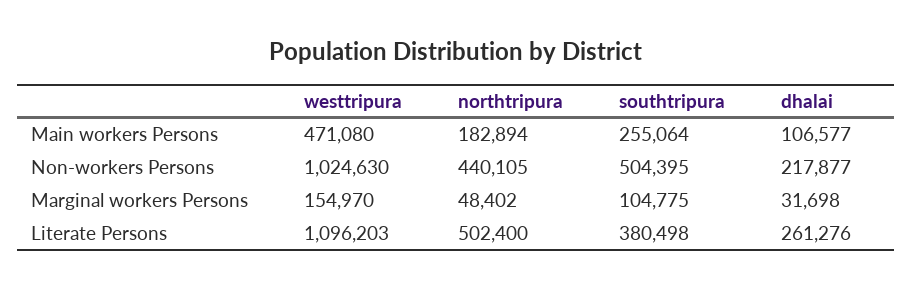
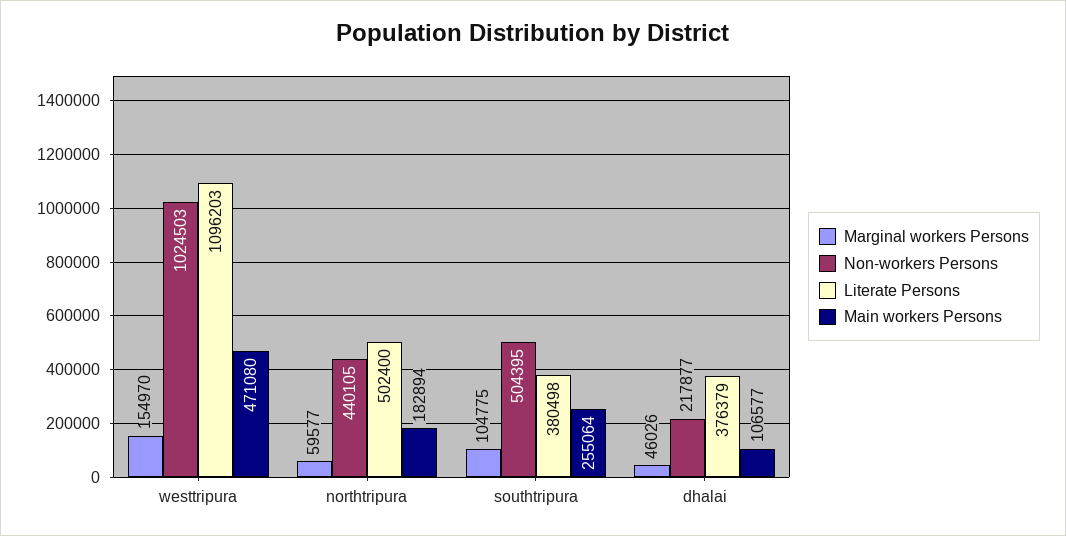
Non-workers Persons, westtripura: 1024630 -> 1024503
Marginal workers Persons, northtripura: 48402 -> 59577
Marginal workers Persons, dhalai: 31698 -> 46026
Literate Persons, dhalai: 261276 -> 376379

